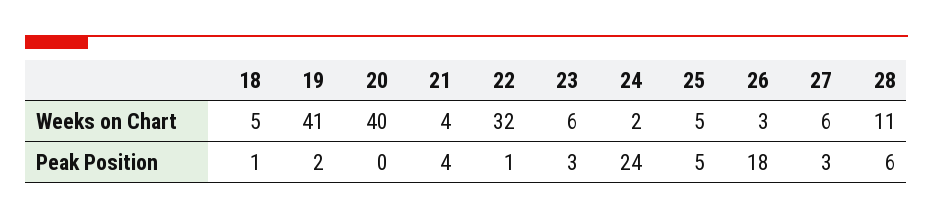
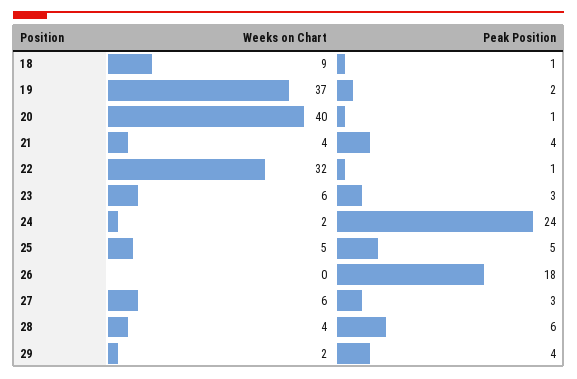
18, Weeks on Chart: 5 -> 9
19, Weeks on Chart: 41 -> 37
26, Weeks on Chart: 3 -> 0
28, Weeks on Chart: 11 -> 4
20, Peak Position: 0 -> 1
29, Weeks on Chart: none -> 2
29, Peak Position: none -> 4

